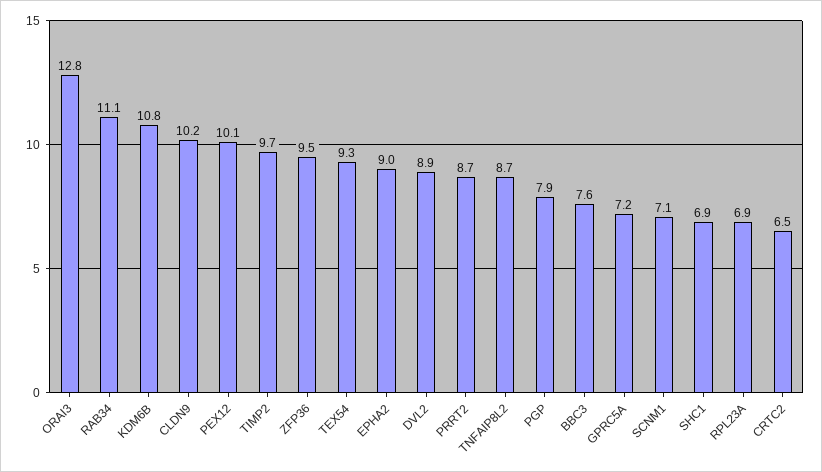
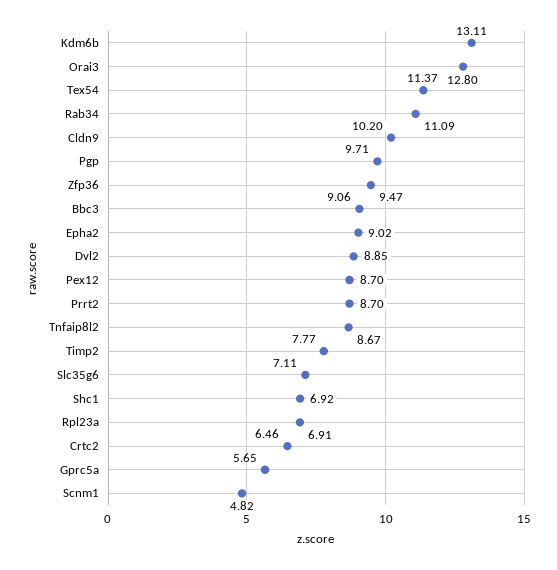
KDM6B: 10.8 -> 13.11
PEX12: 10.1 -> 8.7
TIMP2: 9.7 -> 7.77
TEX54: 9.3 -> 11.37
PGP: 7.9 -> 9.71
BBC3: 7.6 -> 9.06
GPRC5A: 7.2 -> 5.65
SCNM1: 7.1 -> 4.82
Slc35g6: none -> 7.11

